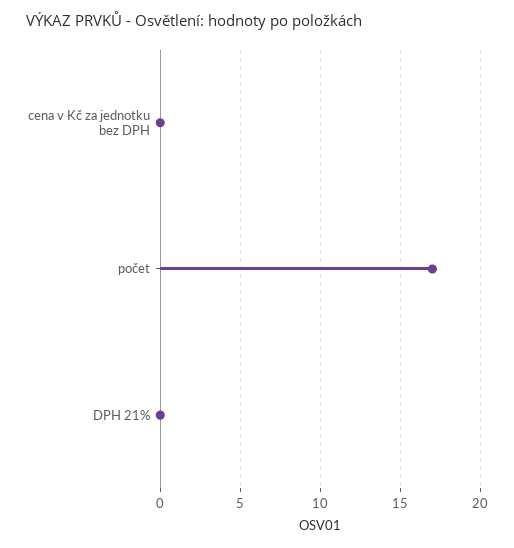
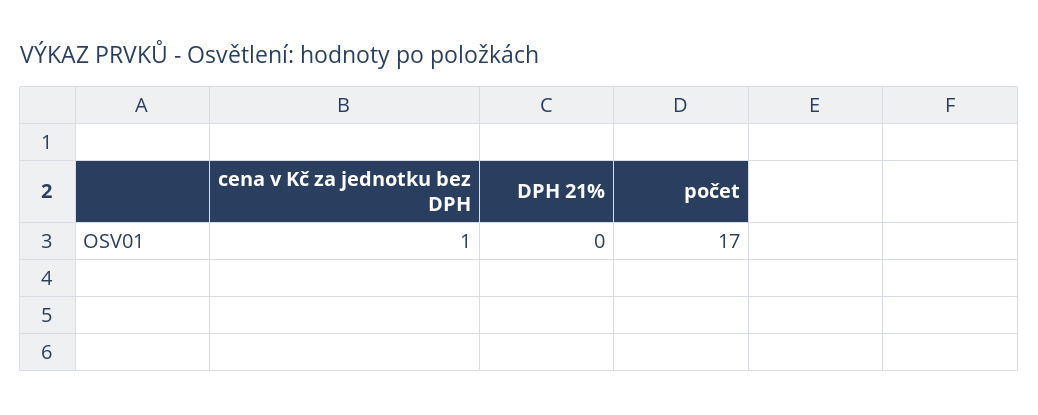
cena v Kč za jednotku bez DPH: 0 -> 1

